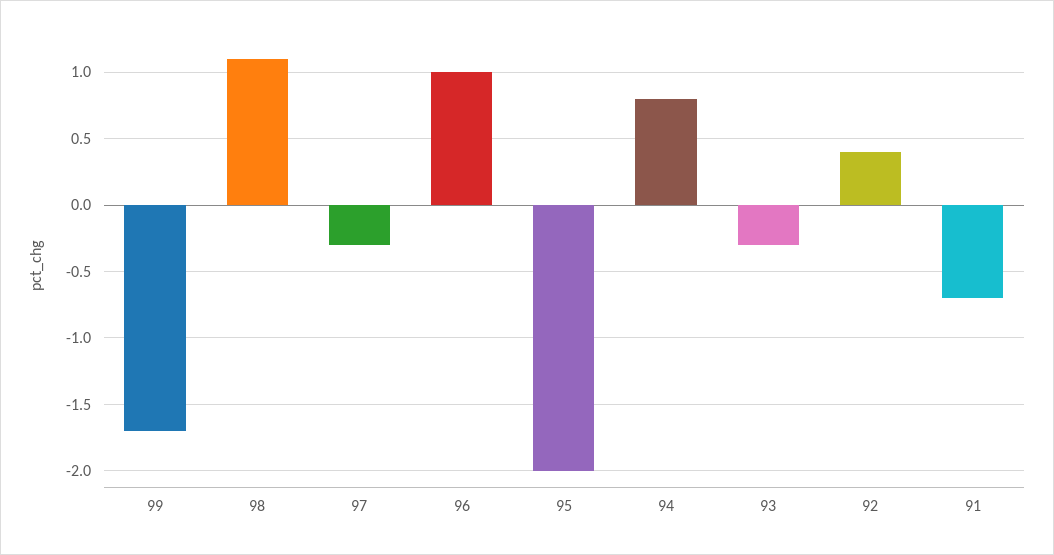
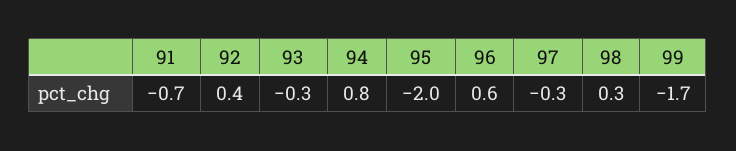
98: 1.1 -> 0.3
96: 1 -> 0.6

